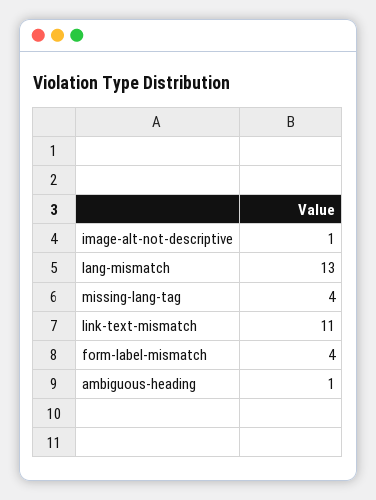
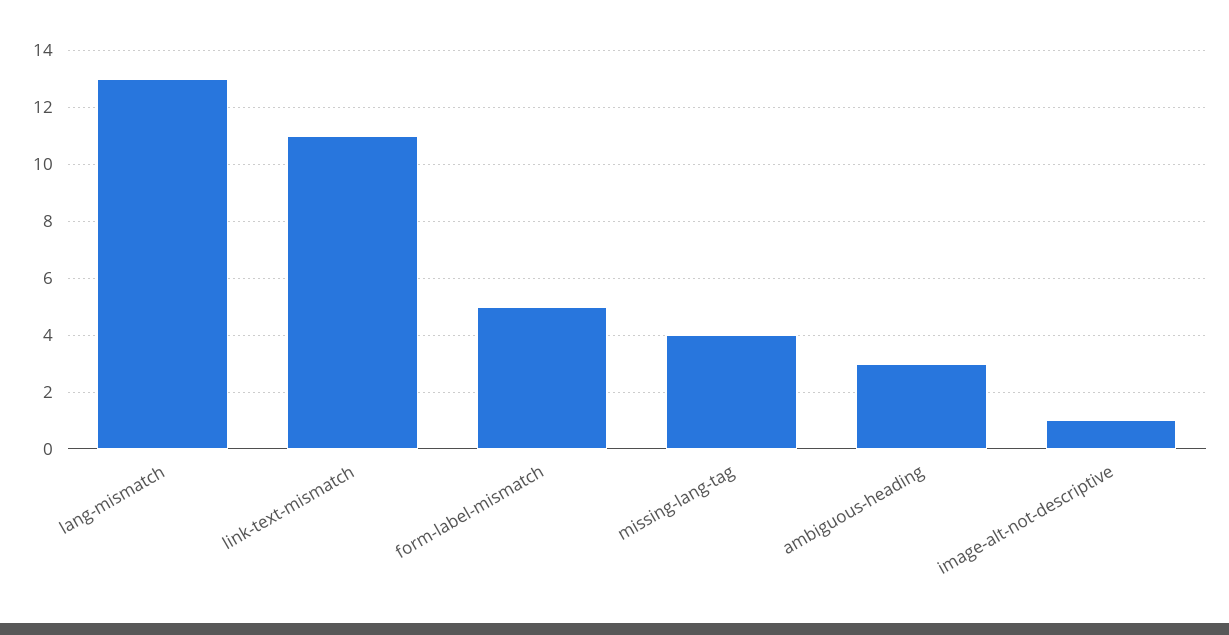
form-label-mismatch: 4 -> 5
ambiguous-heading: 1 -> 3

